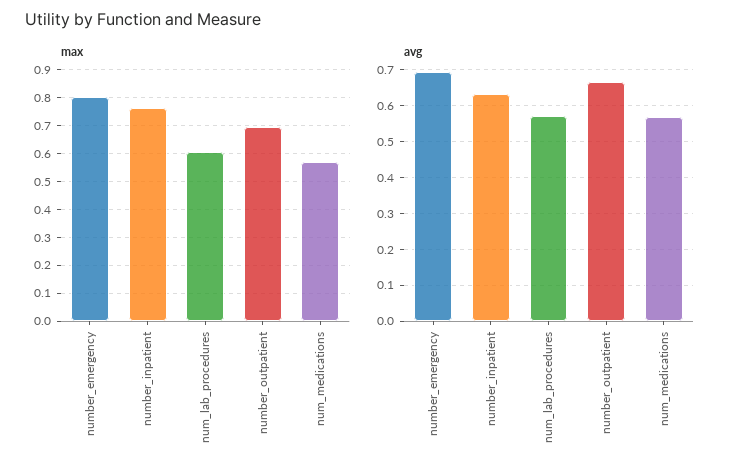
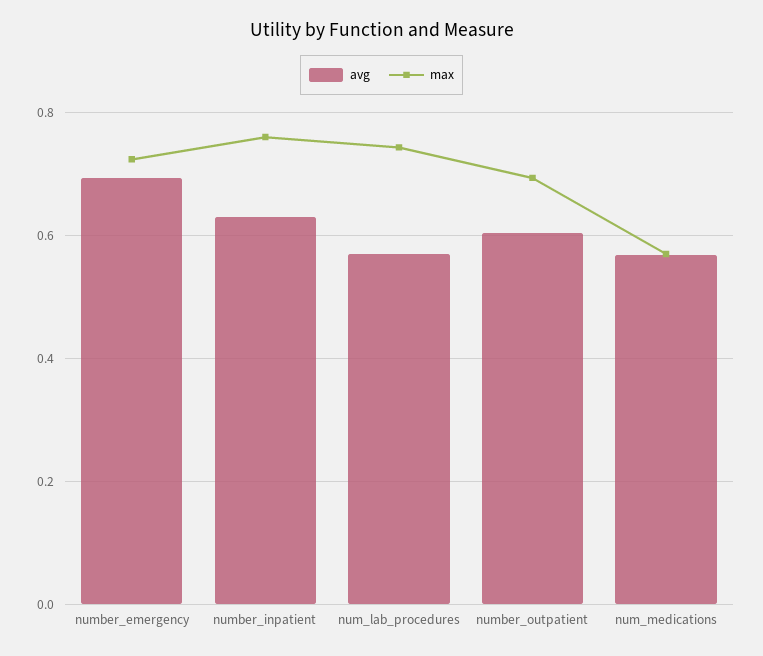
max, number_emergency: 0.8 -> 0.72
max, num_lab_procedures: 0.6 -> 0.74
avg, number_outpatient: 0.66 -> 0.6

